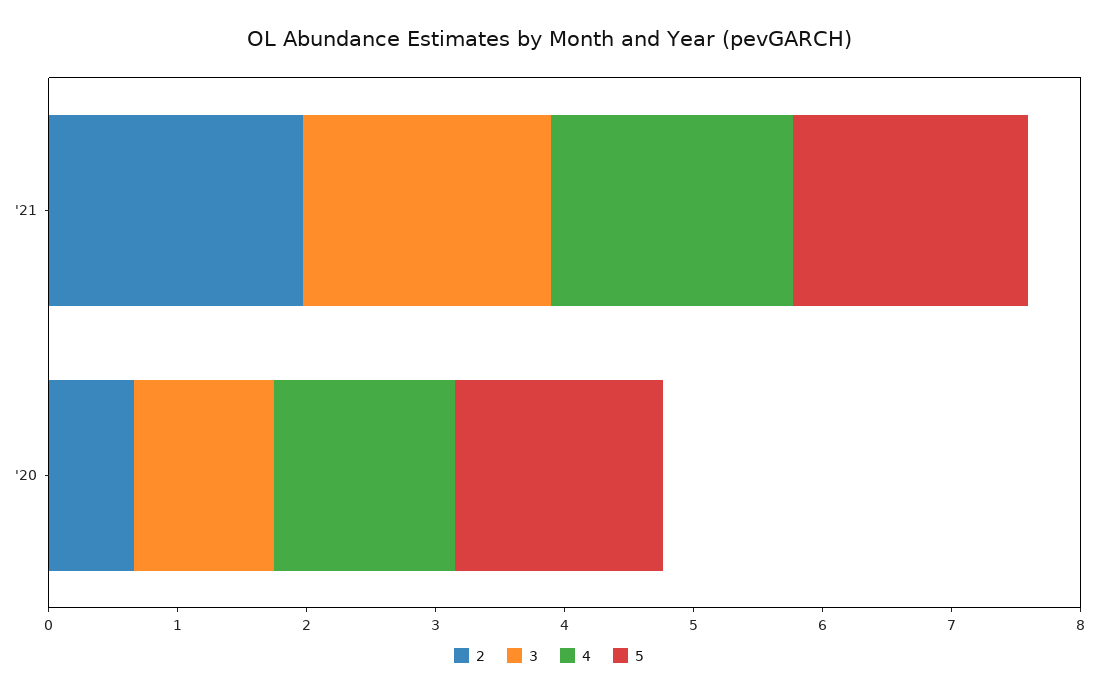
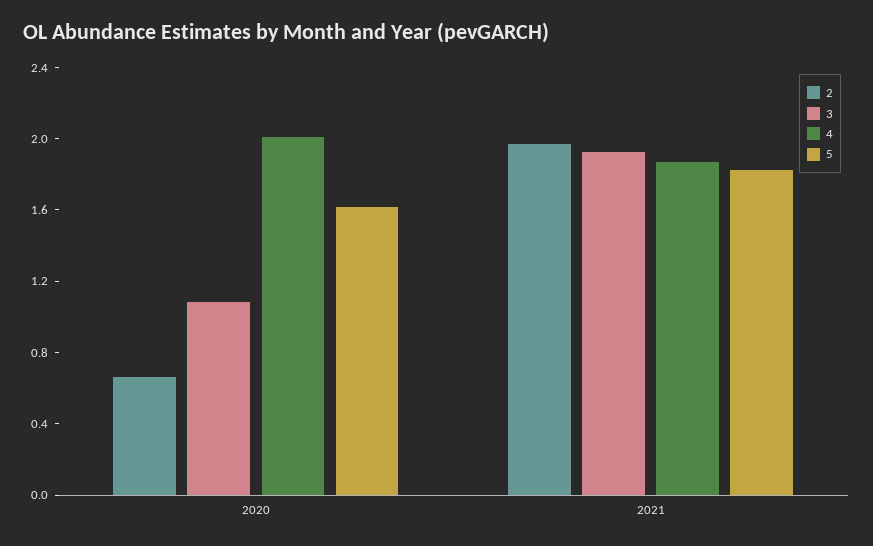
4, '20: 1.4 -> 2

